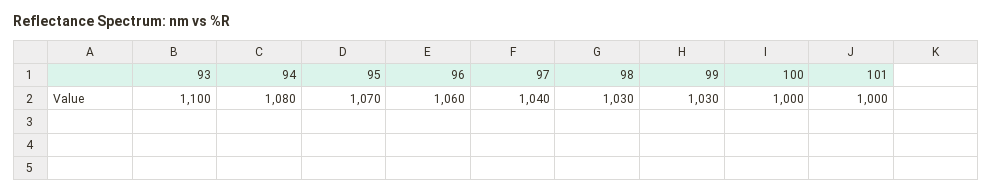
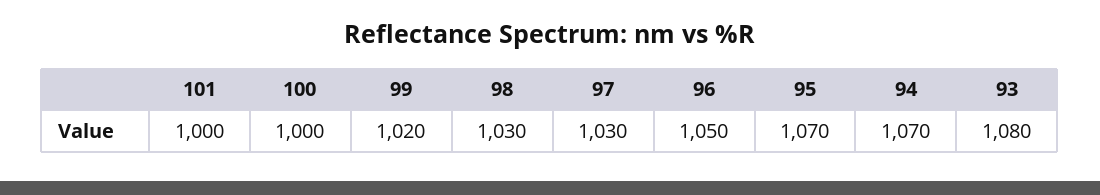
93: 1100 -> 1080
94: 1080 -> 1070
96: 1060 -> 1050
97: 1040 -> 1030
99: 1030 -> 1020

